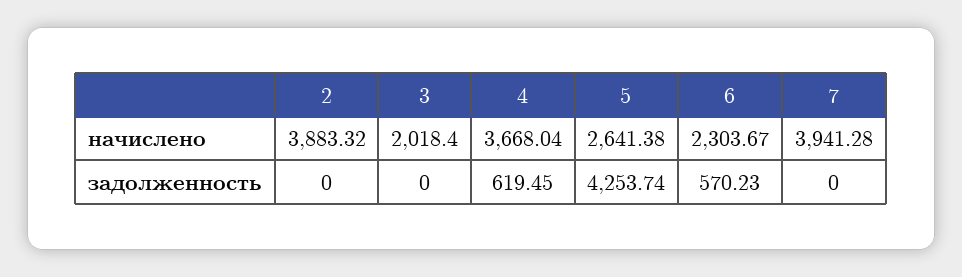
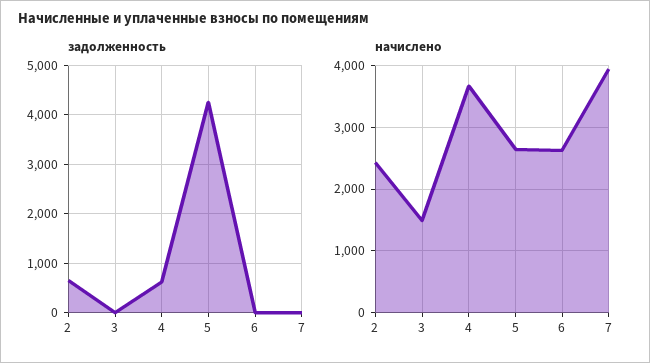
начислено, 2: 3883.32 -> 2400
начислено, 3: 2018.4 -> 1500
начислено, 6: 2303.67 -> 2600
задолженность, 2: 0 -> 600
задолженность, 6: 570.23 -> 0

